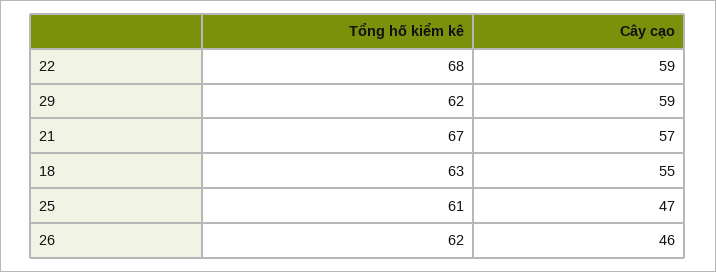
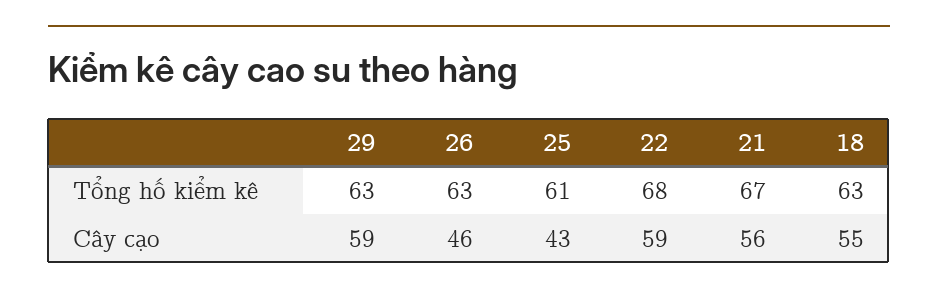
Tổng hố kiểm kê, 29: 62 -> 63
Cây cạo, 21: 57 -> 56
Cây cạo, 25: 47 -> 43
Tổng hố kiểm kê, 26: 62 -> 63

